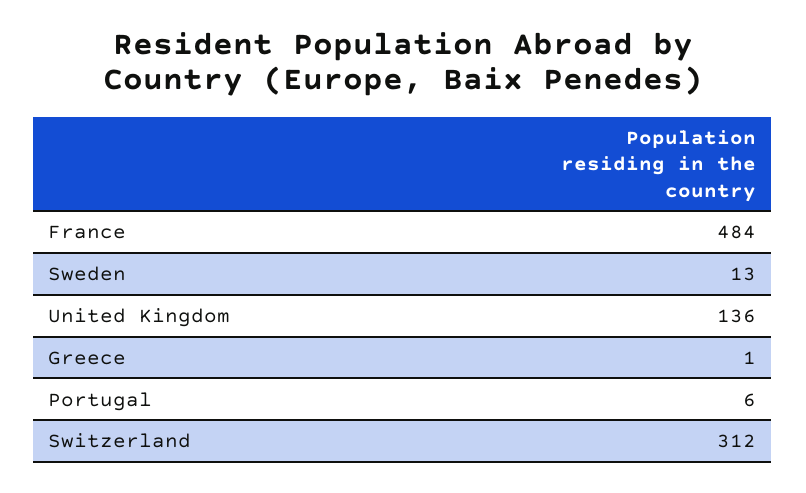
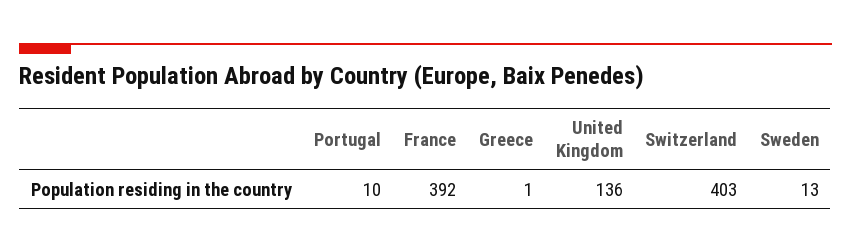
France: 484 -> 392
Portugal: 6 -> 10
Switzerland: 312 -> 403

